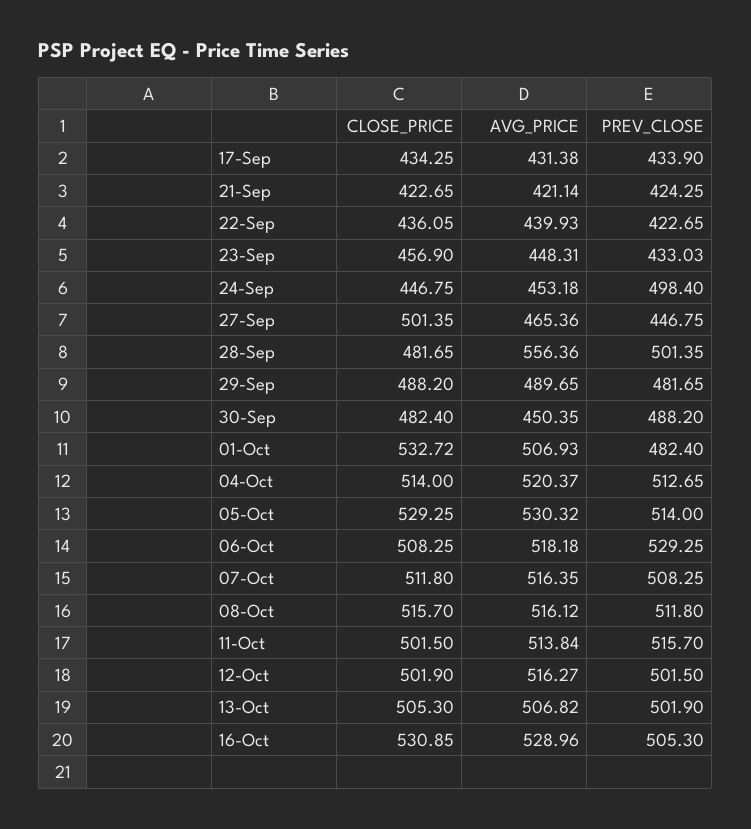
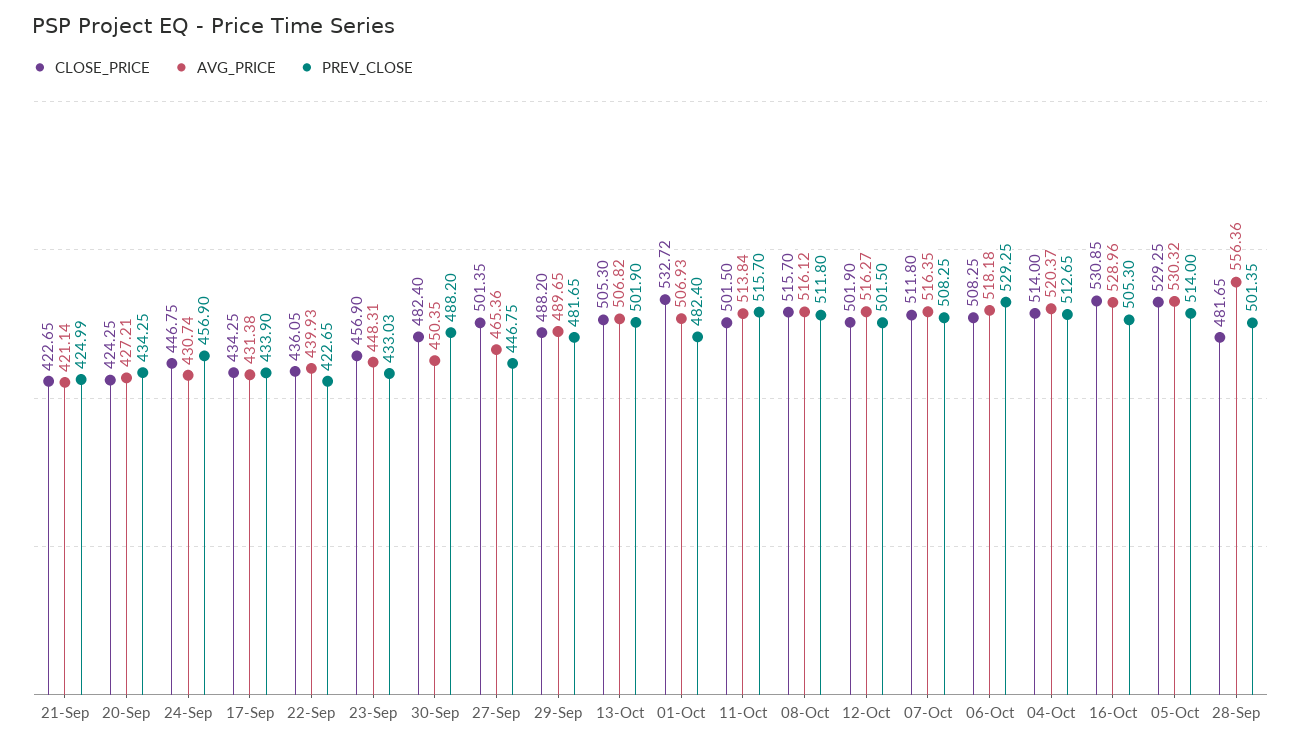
PREV_CLOSE, 21-Sep: 424.25 -> 424.99
AVG_PRICE, 24-Sep: 453.18 -> 430.74
PREV_CLOSE, 24-Sep: 498.4 -> 456.9
CLOSE_PRICE, 20-Sep: none -> 424.25
AVG_PRICE, 20-Sep: none -> 427.21
PREV_CLOSE, 20-Sep: none -> 434.25

